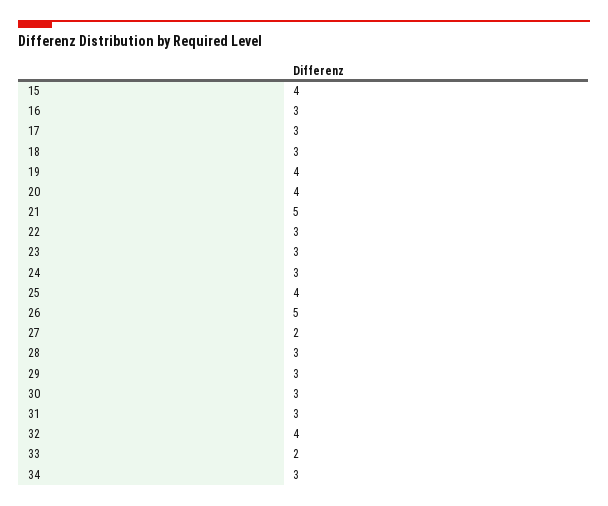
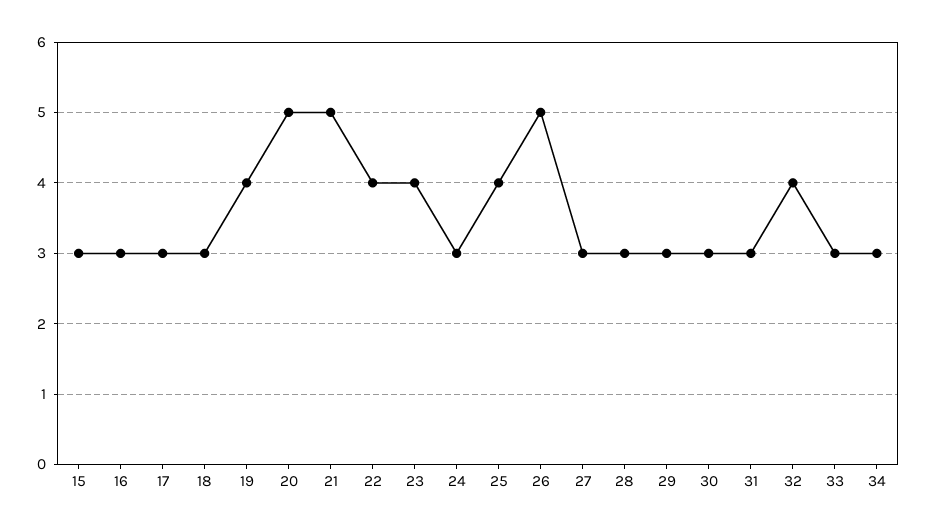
15: 4 -> 3
20: 4 -> 5
22: 3 -> 4
23: 3 -> 4
27: 2 -> 3
33: 2 -> 3

